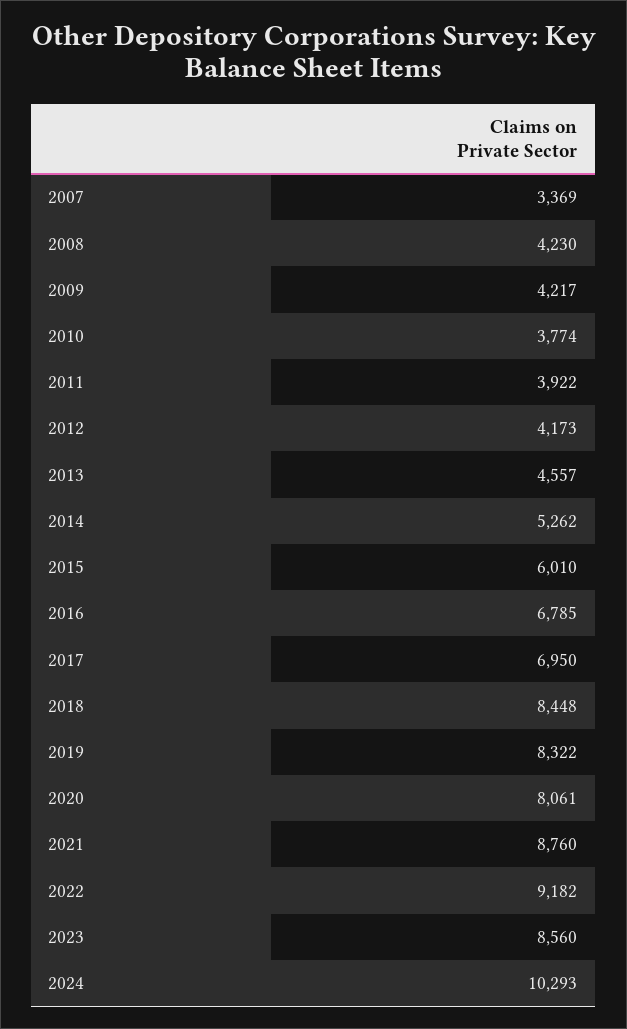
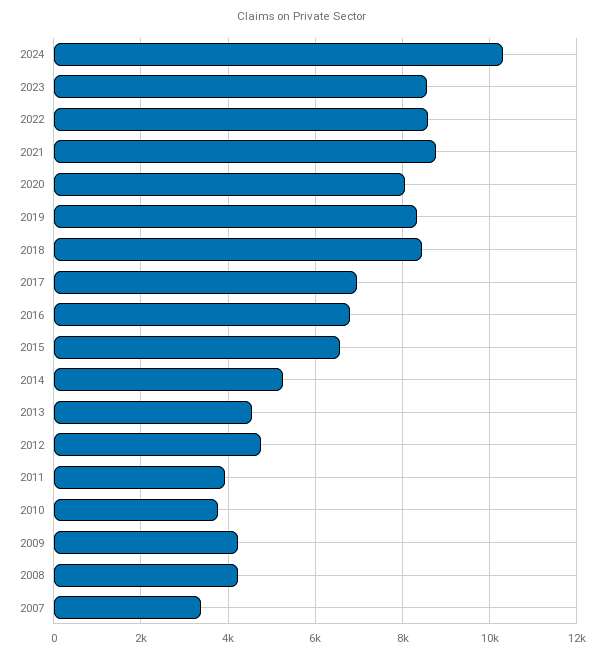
2012: 4173 -> 4800
2015: 6010 -> 6600
2022: 9182 -> 8600

